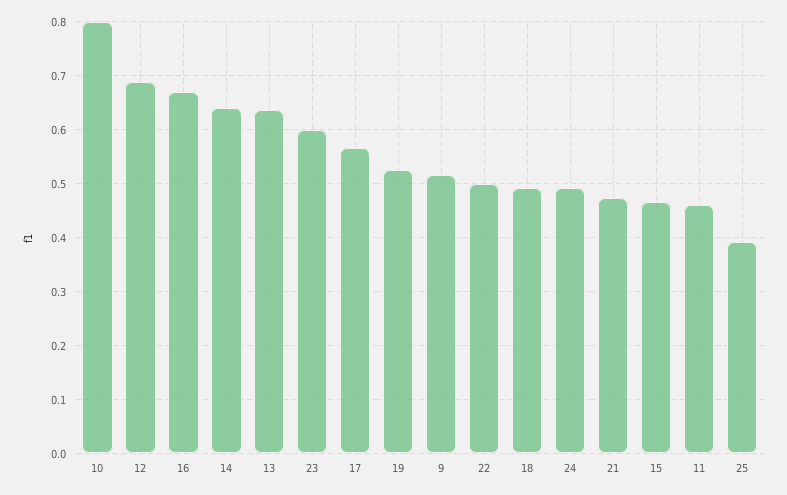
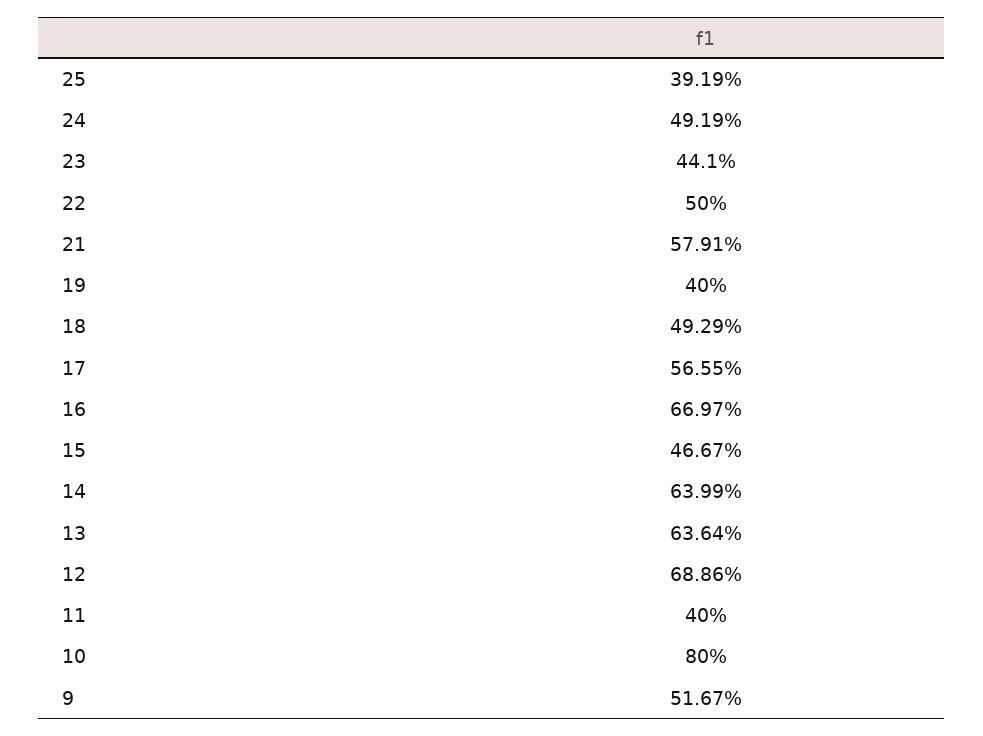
23: 0.6 -> 0.441
19: 0.52 -> 0.4
21: 0.48 -> 0.5791
11: 0.46 -> 0.4

